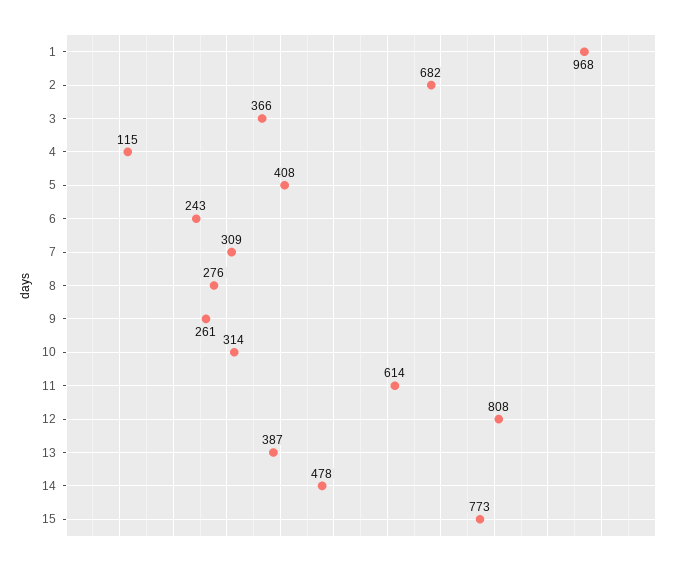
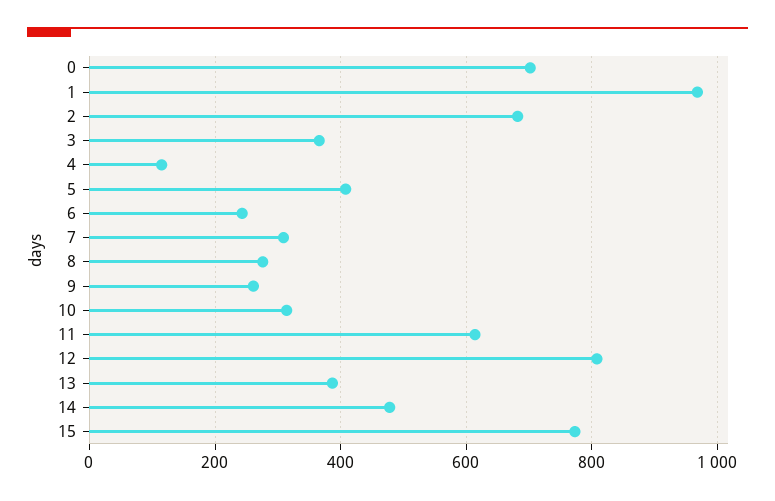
0: none -> 700

